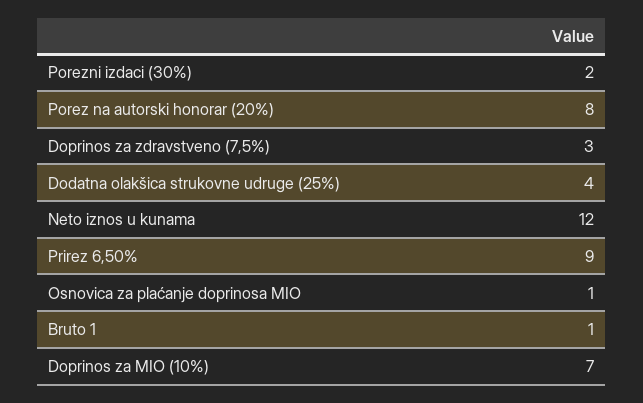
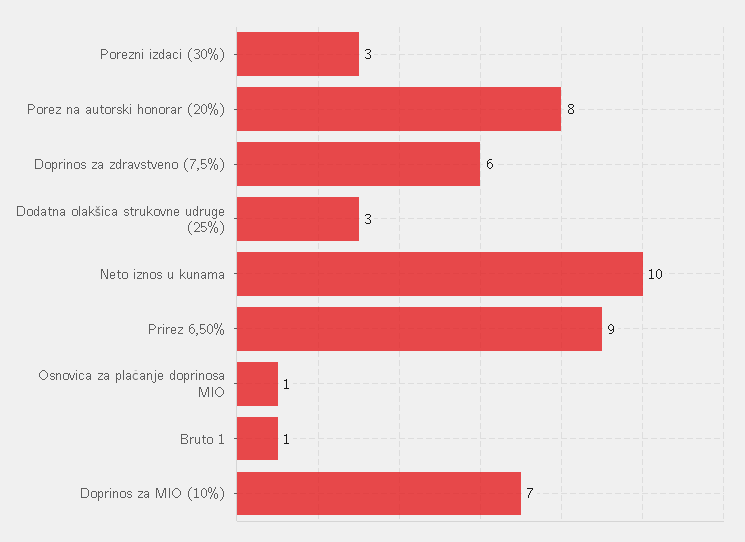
Porezni izdaci (30%): 2 -> 3
Doprinos za zdravstveno (7,5%): 3 -> 6
Dodatna olakšica strukovne udruge (25%): 4 -> 3
Neto iznos u kunama: 12 -> 10

